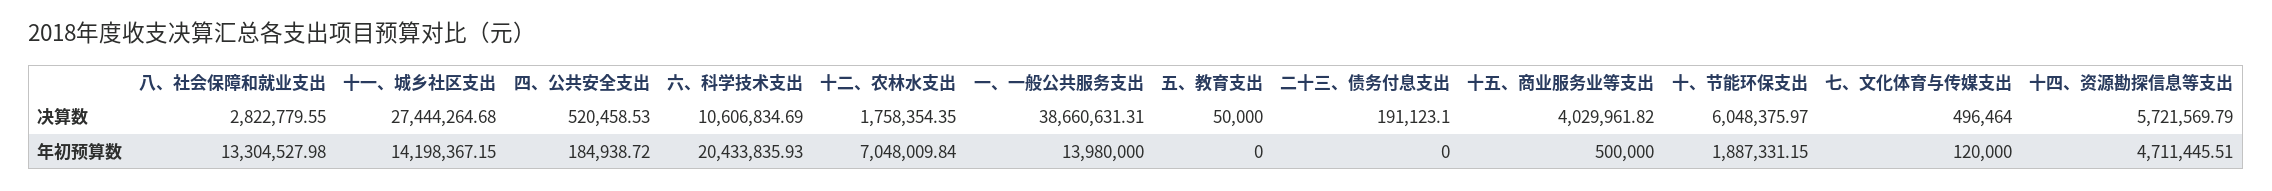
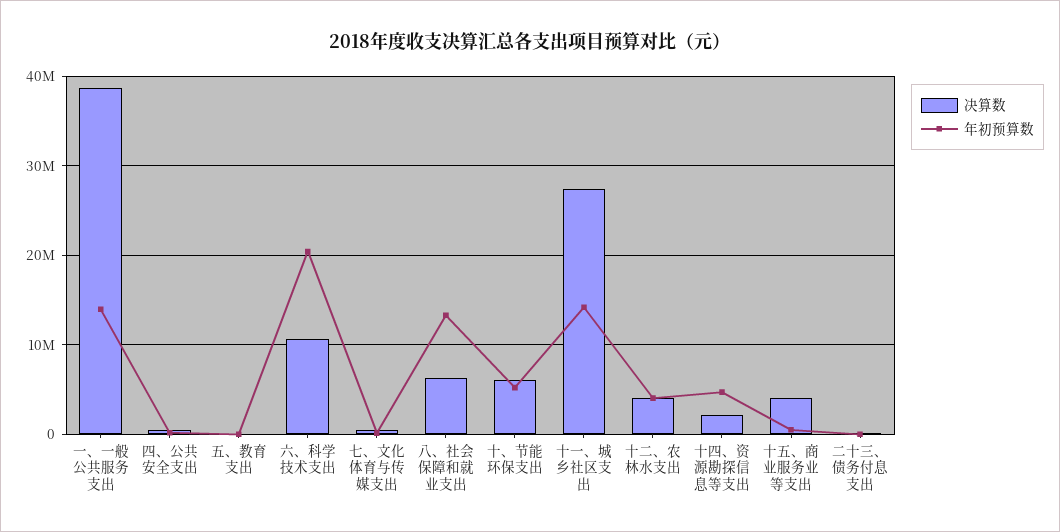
决算数, 八、社会保障和就业支出: 2822779.55 -> 6000000
决算数, 十二、农林水支出: 1758354.35 -> 4000000
决算数, 十四、资源勘探信息等支出: 5721569.79 -> 2000000
年初预算数, 十二、农林水支出: 7048009.84 -> 4000000
年初预算数, 十、节能环保支出: 1887331.15 -> 5000000

